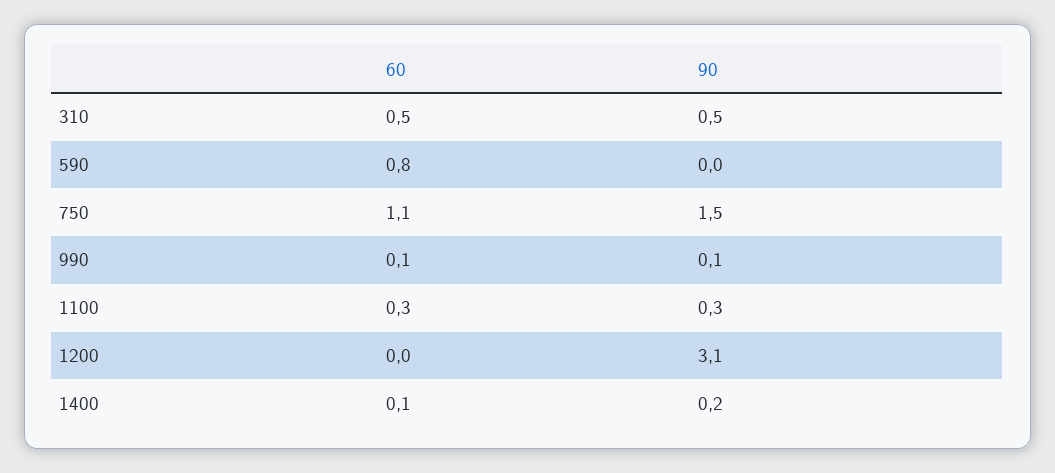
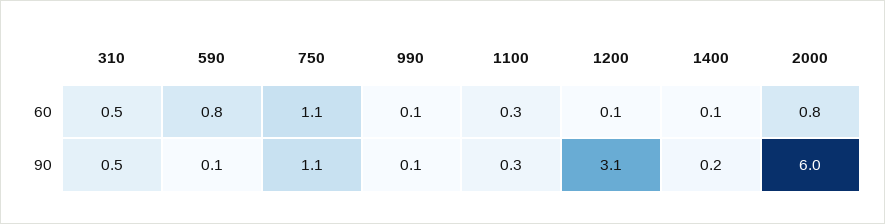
90, 590: 0 -> 0.1
90, 750: 1.5 -> 1.1
60, 1200: 0 -> 0.1
60, 2000: none -> 0.8
90, 2000: none -> 6

